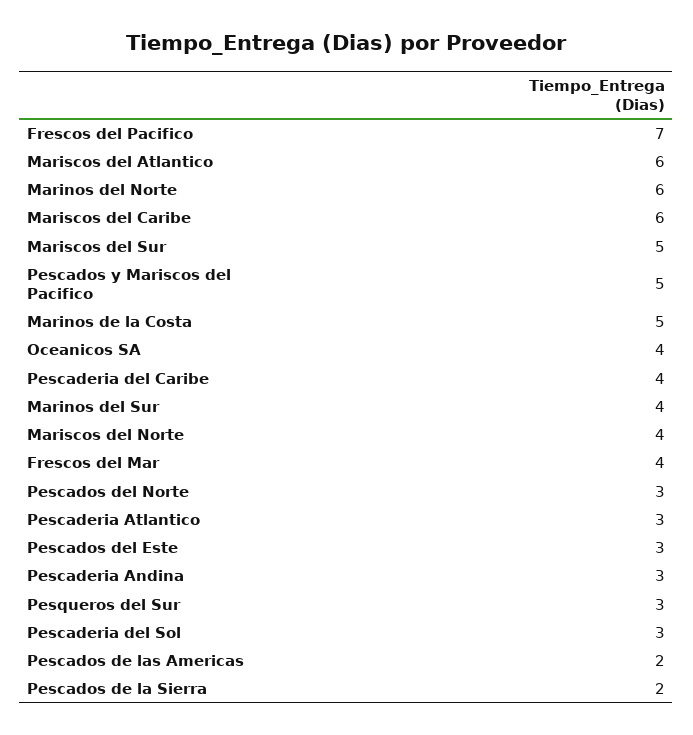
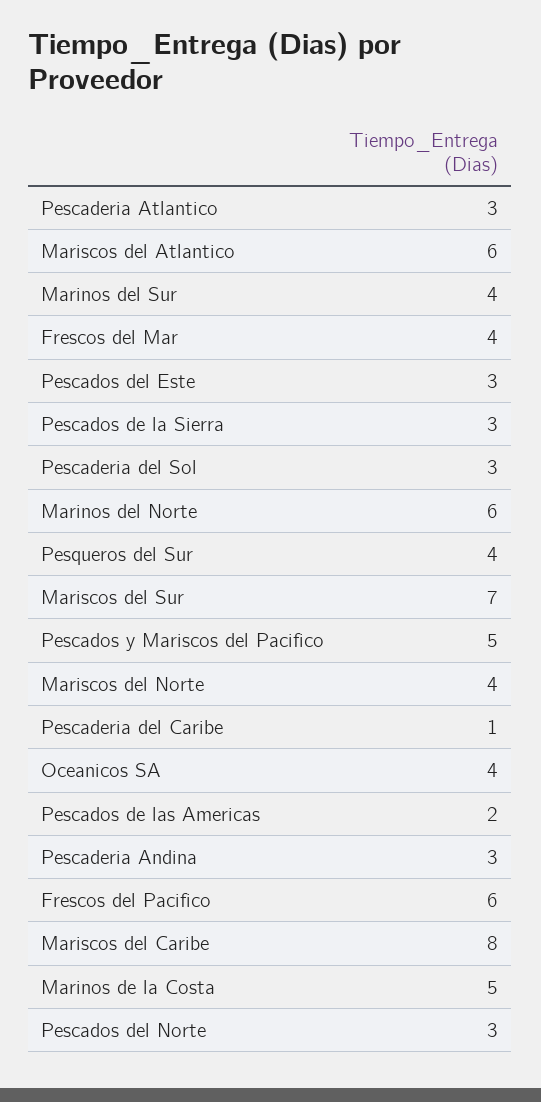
Frescos del Pacifico: 7 -> 6
Mariscos del Caribe: 6 -> 8
Mariscos del Sur: 5 -> 7
Pescaderia del Caribe: 4 -> 1
Pesqueros del Sur: 3 -> 4
Pescados de la Sierra: 2 -> 3

